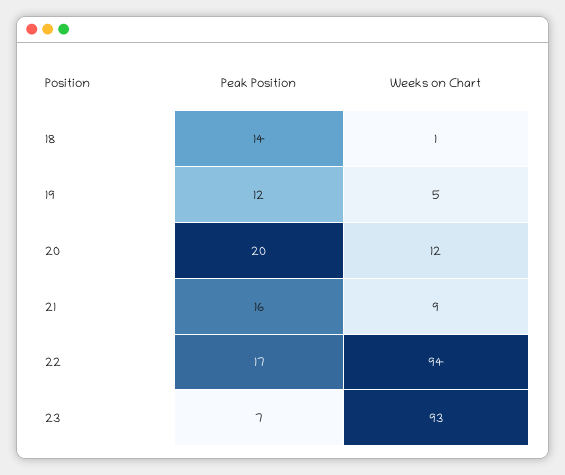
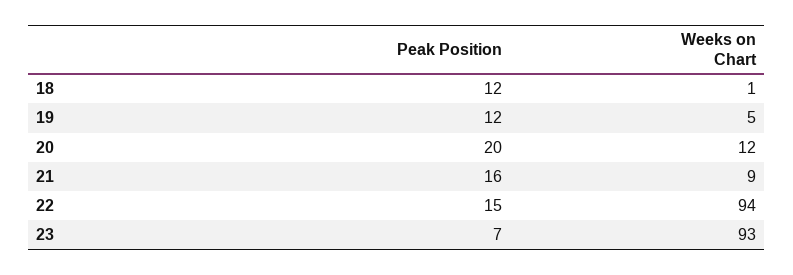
Peak Position, 18: 14 -> 12
Peak Position, 22: 17 -> 15

